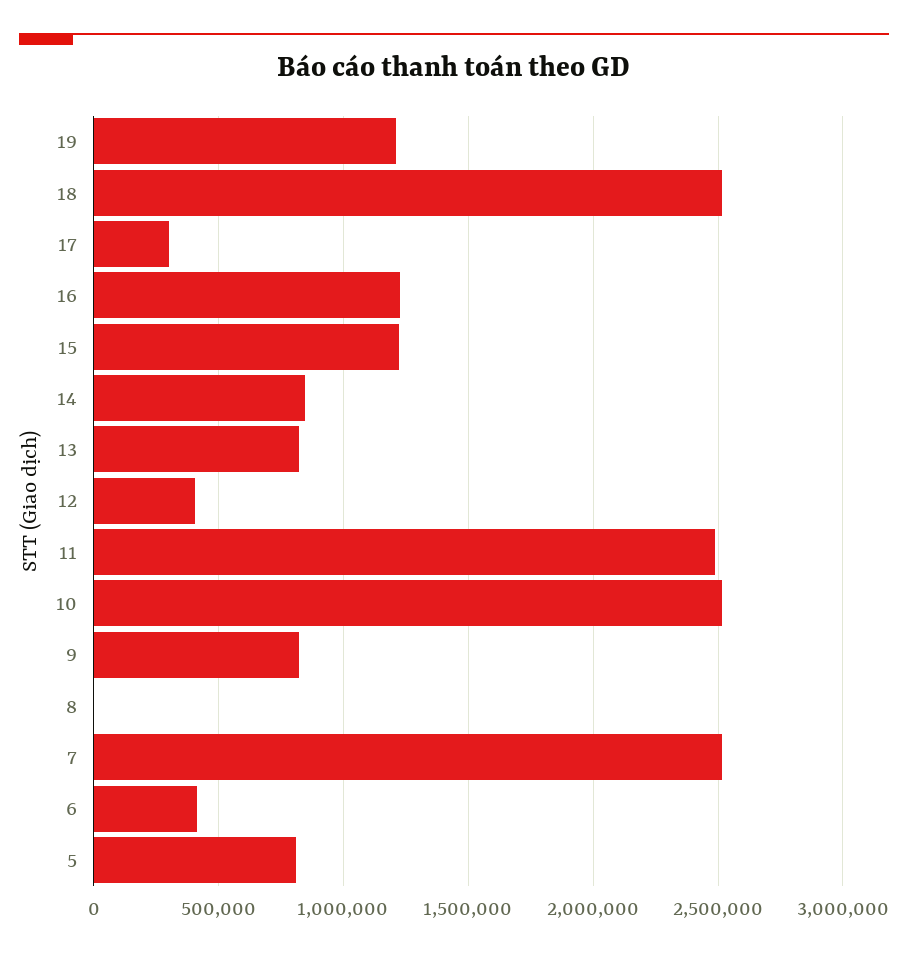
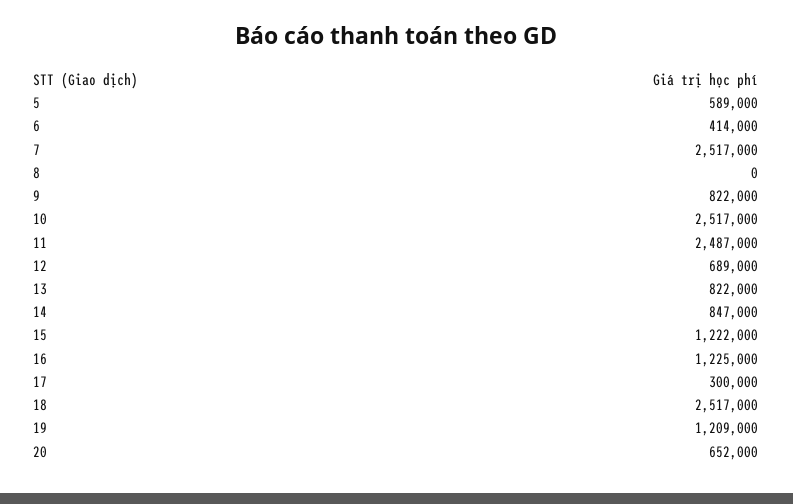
12: 400000 -> 689000
5: 800000 -> 589000
20: none -> 652000

